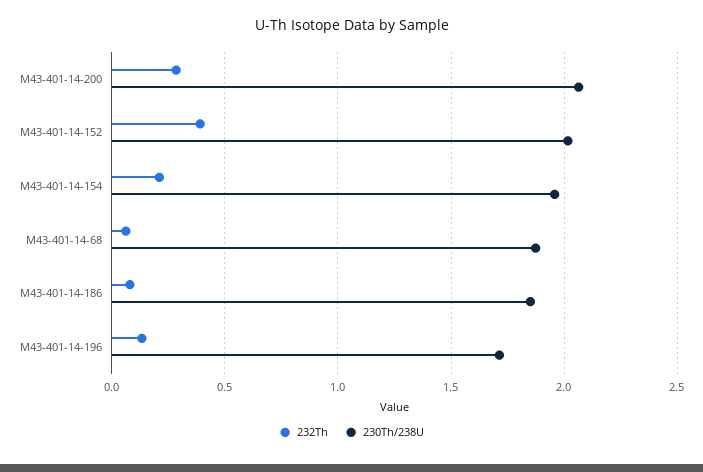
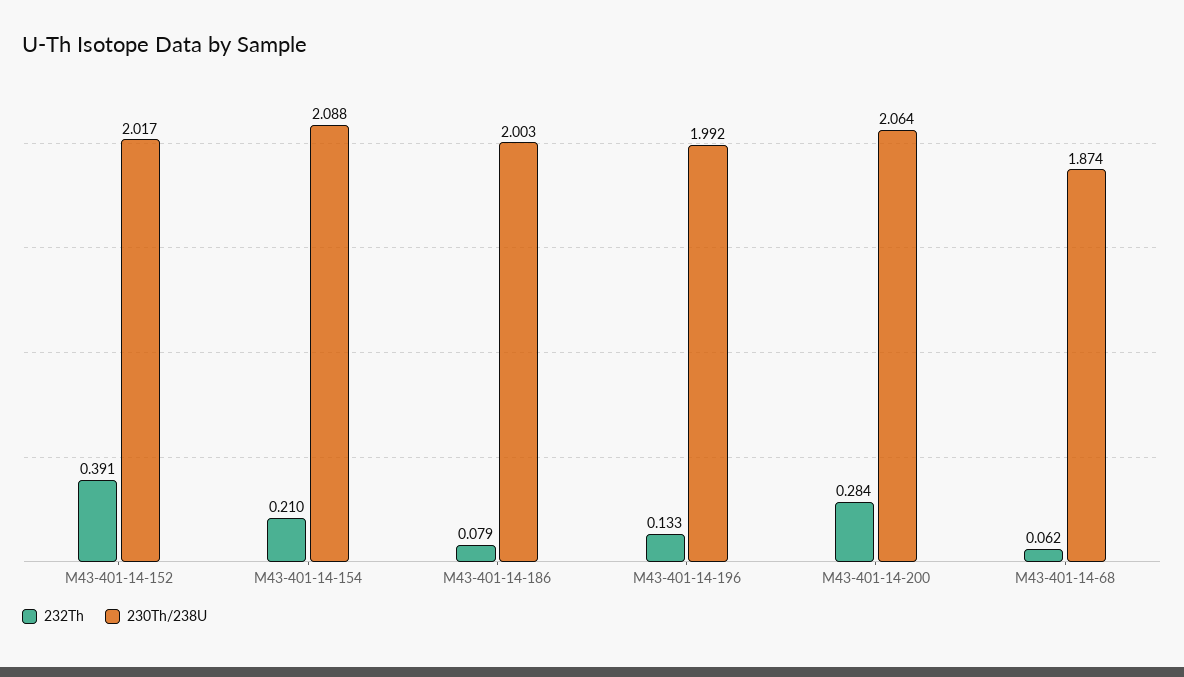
230Th/238U, M43-401-14-154: 1.95 -> 2.088
230Th/238U, M43-401-14-186: 1.85 -> 2.003
230Th/238U, M43-401-14-196: 1.7 -> 1.992

